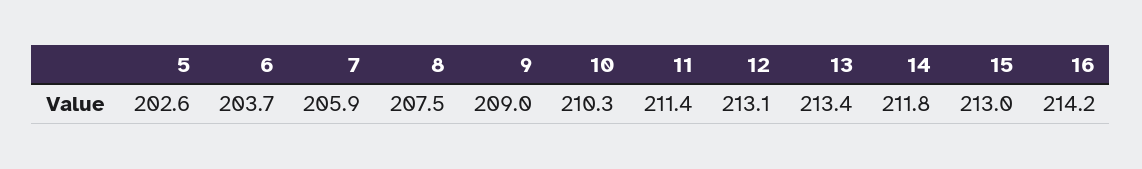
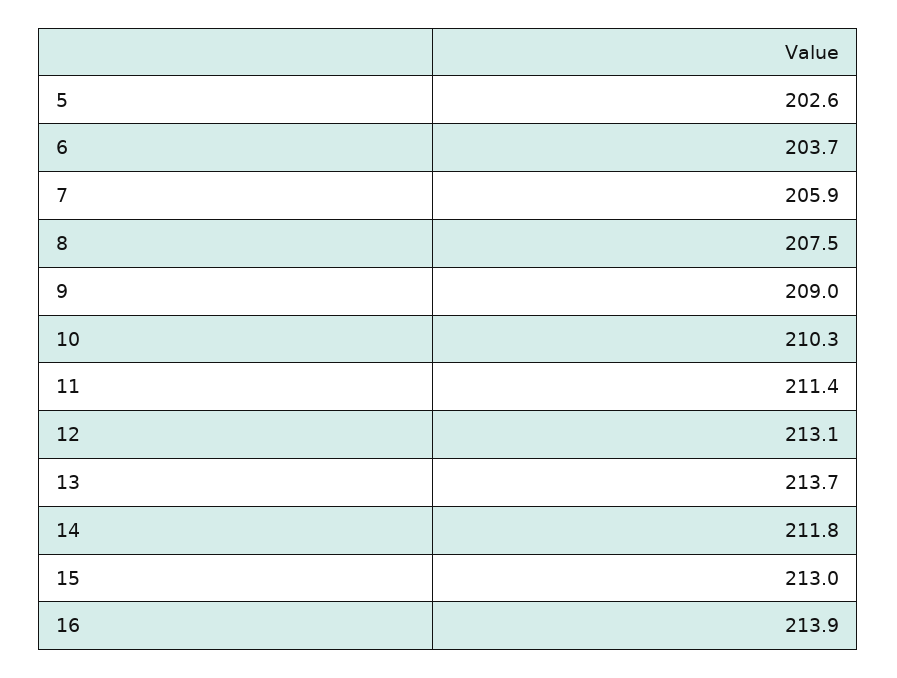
13: 213.4 -> 213.7
16: 214.2 -> 213.9

